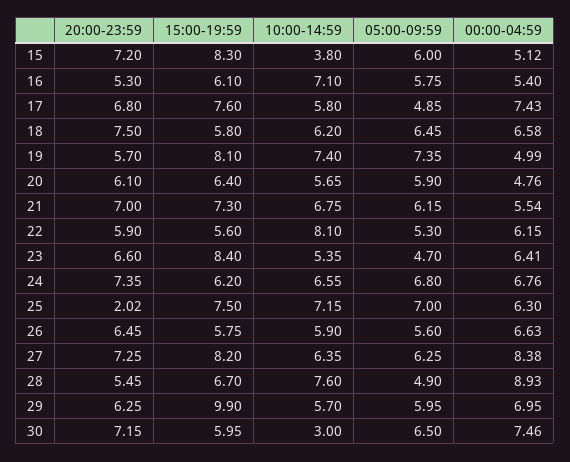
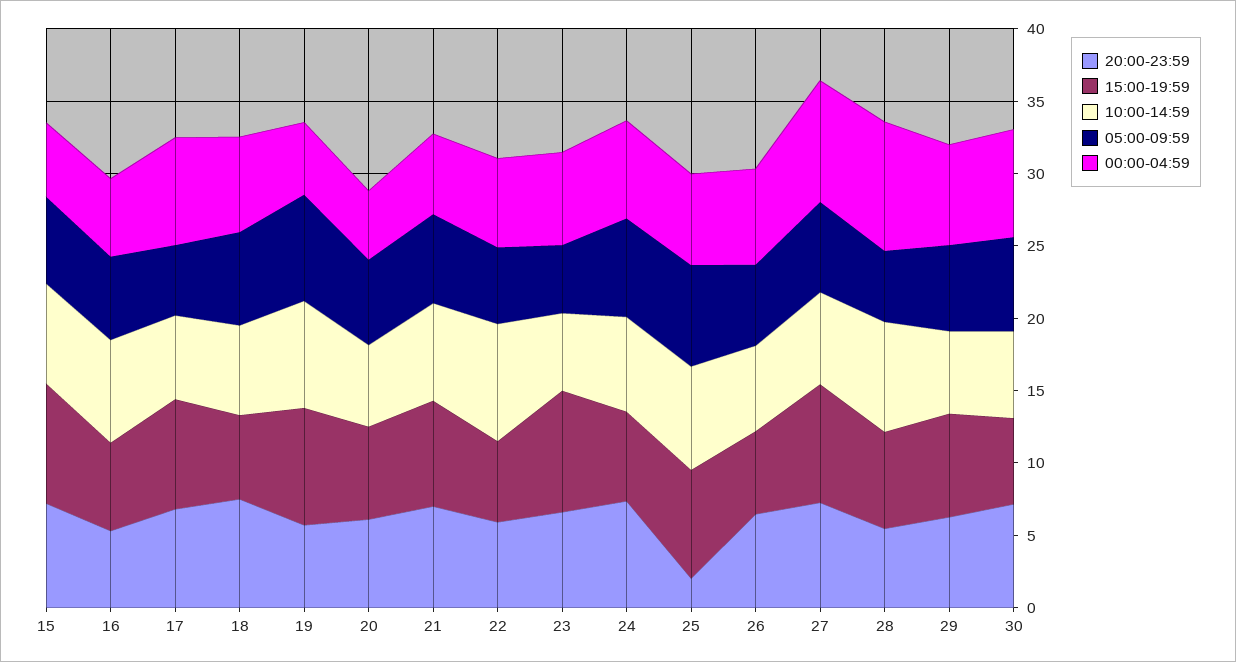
10:00-14:59, 15: 3.8 -> 7
15:00-19:59, 29: 9.9 -> 7
10:00-14:59, 30: 3 -> 6

